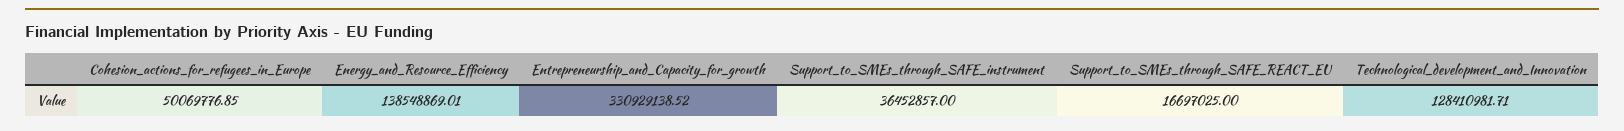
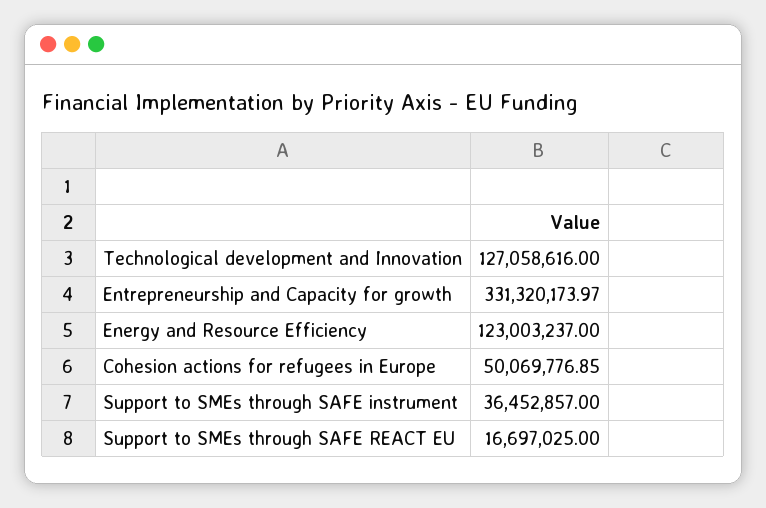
Energy_and_Resource_Efficiency: 138548869.01 -> 123003237
Entrepreneurship_and_Capacity_for_growth: 330929138.52 -> 331320173.97
Technological_development_and_Innovation: 128410981.71 -> 127058616

